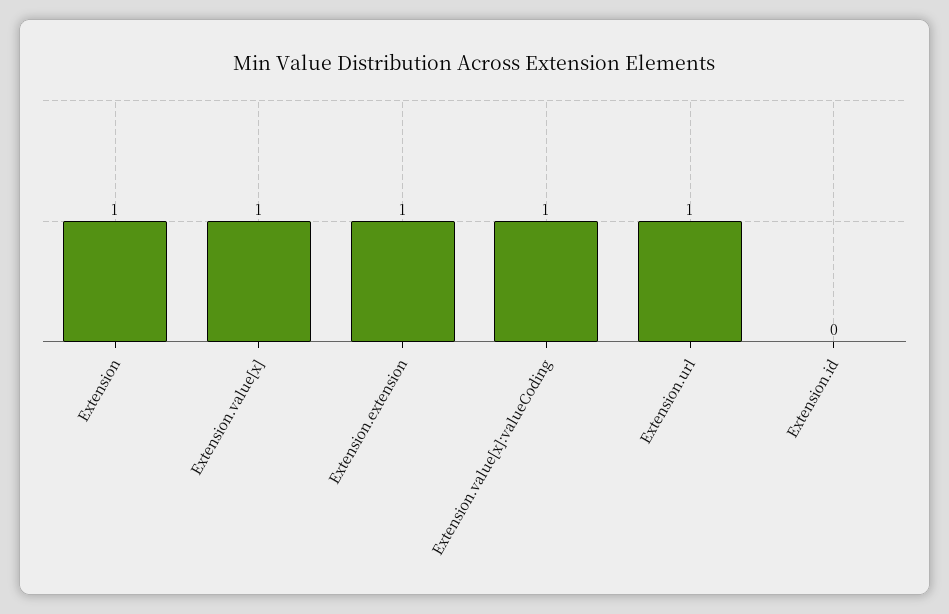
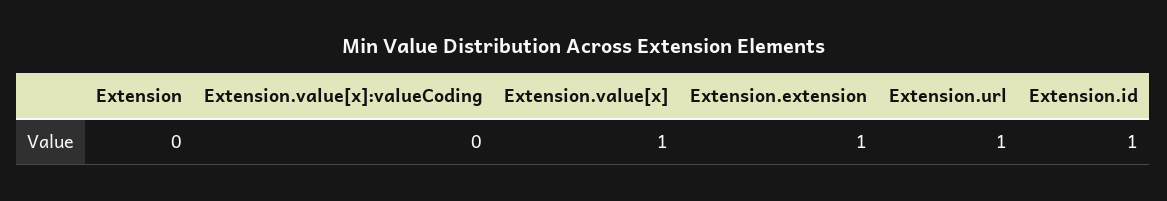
Extension: 1 -> 0
Extension.value[x]:valueCoding: 1 -> 0
Extension.id: 0 -> 1

